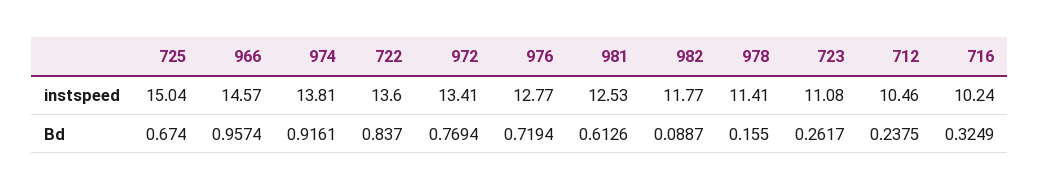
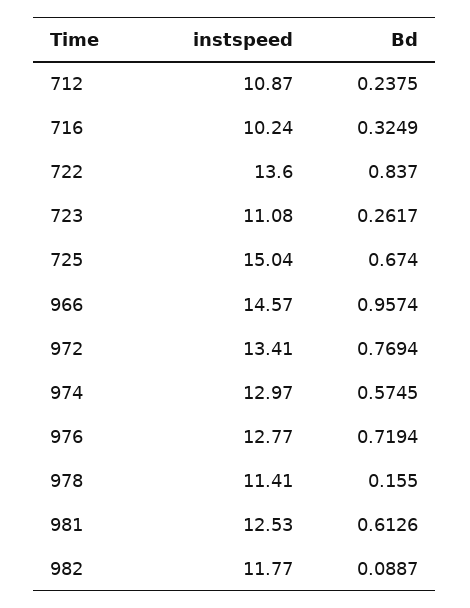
974, instspeed: 13.81 -> 12.97
712, instspeed: 10.46 -> 10.87
974, Bd: 0.9161 -> 0.5745

